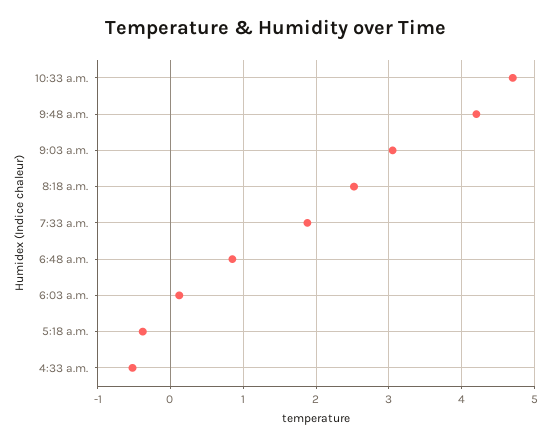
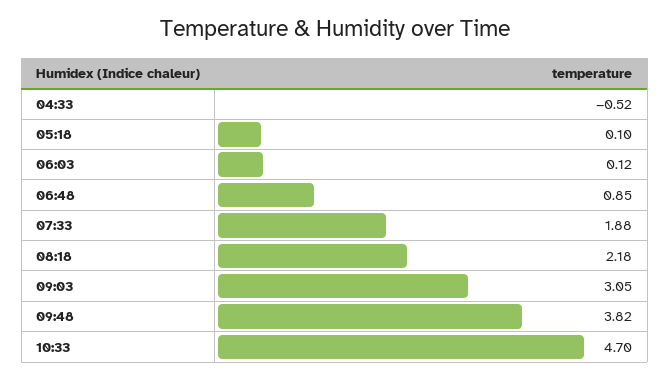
9:48 a.m.: 4.2 -> 3.82
8:18 a.m.: 2.5 -> 2.18
5:18 a.m.: -0.4 -> 0.1

